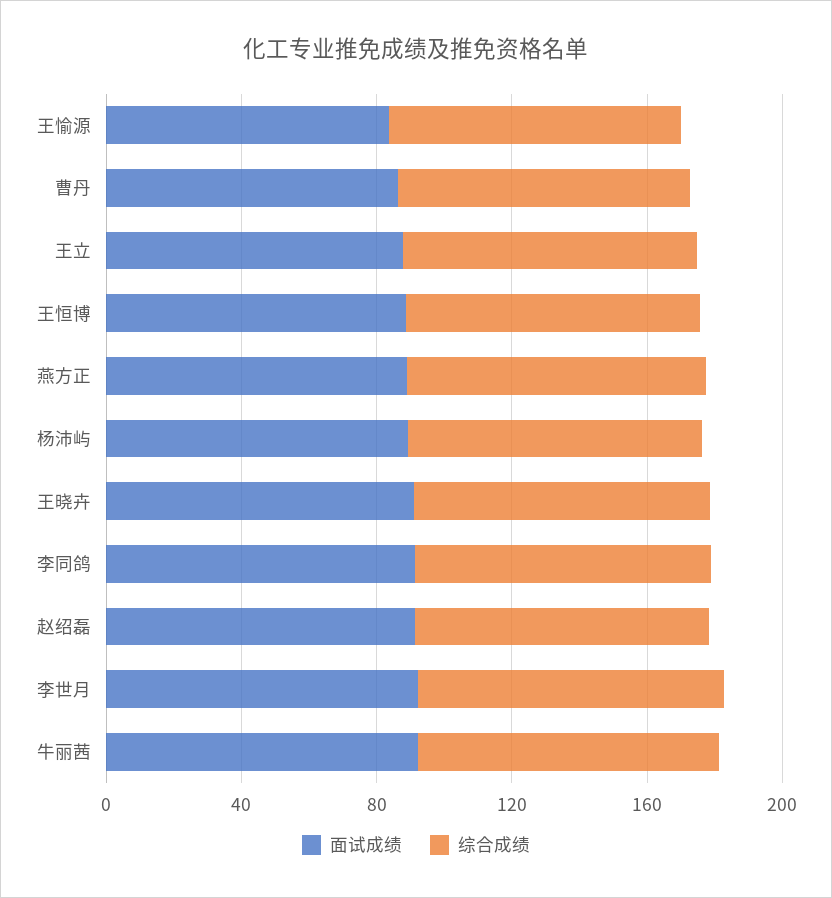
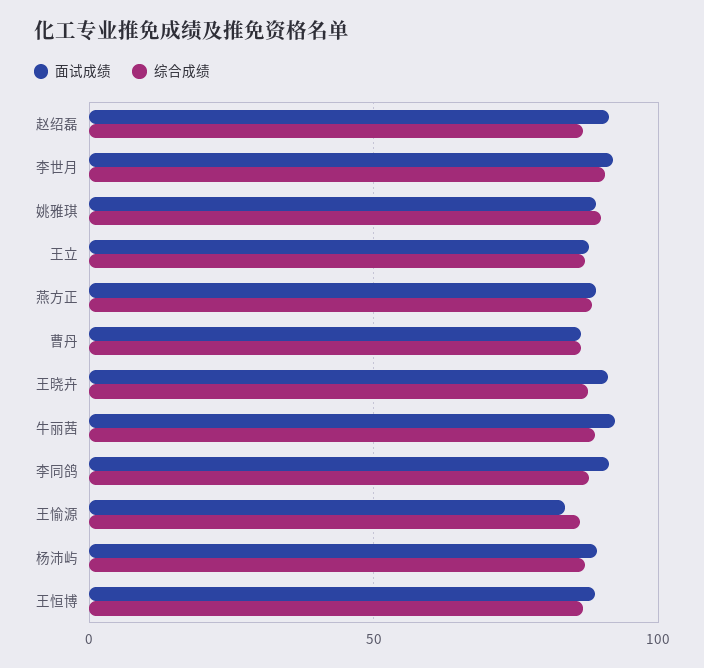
面试成绩, 姚雅琪: none -> 90
综合成绩, 姚雅琪: none -> 90

